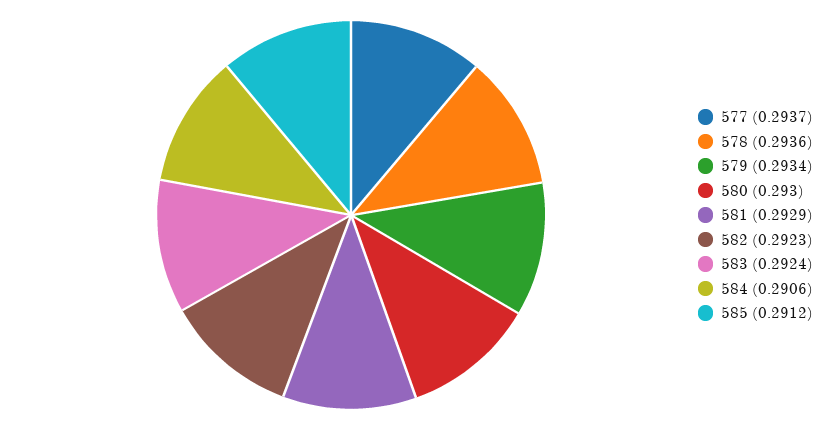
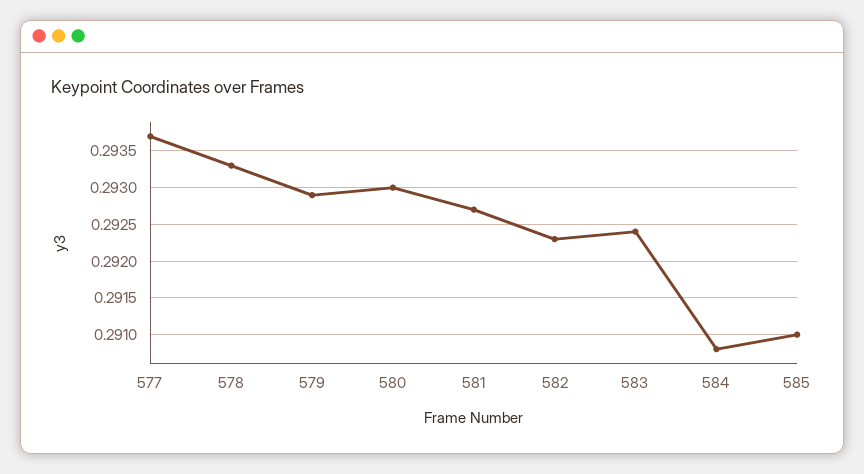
578: 0.2936 -> 0.2933
579: 0.2934 -> 0.2929
581: 0.2929 -> 0.2927
584: 0.2906 -> 0.2908
585: 0.2912 -> 0.291

